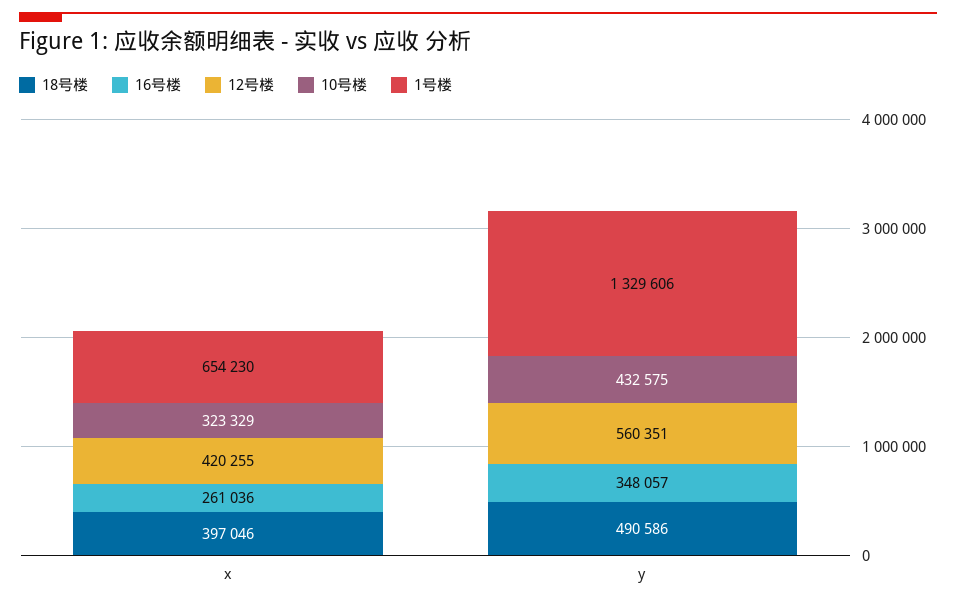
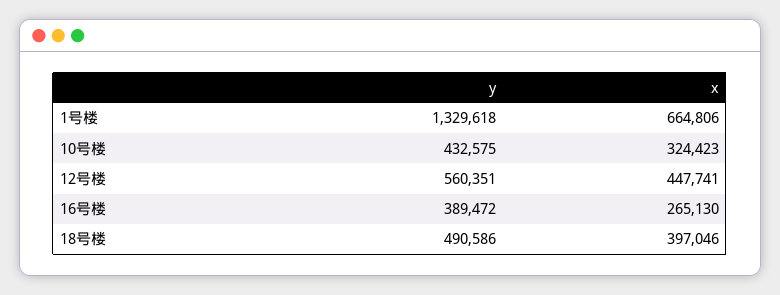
16号楼, x: 261036 -> 265130
12号楼, x: 420255 -> 447741
10号楼, x: 323329 -> 324423
1号楼, x: 654230 -> 664806
16号楼, y: 348057 -> 389472
1号楼, y: 1329606 -> 1329618

